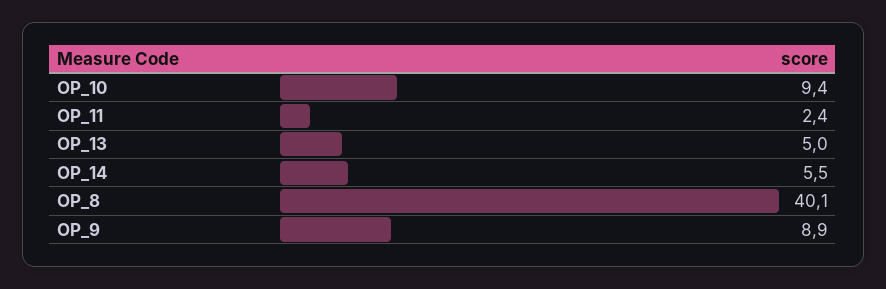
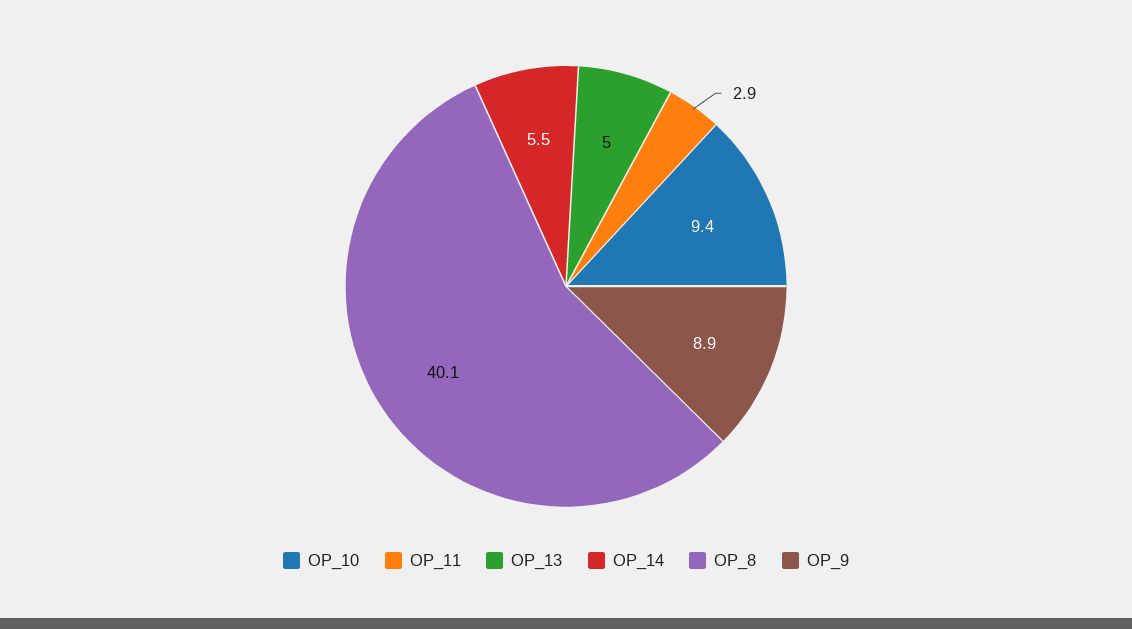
OP_11: 2.4 -> 2.9

